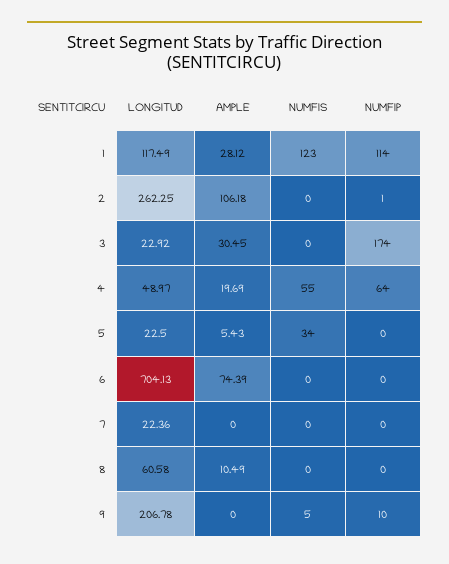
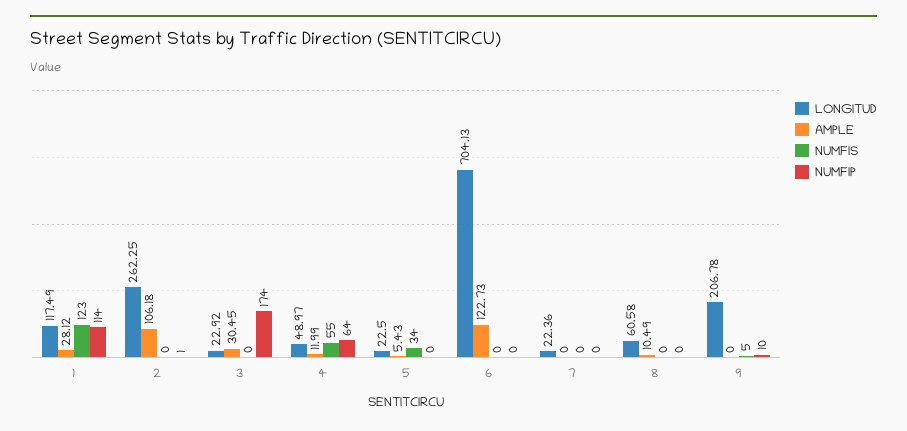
AMPLE, 4: 19.69 -> 11.99
AMPLE, 6: 74.39 -> 122.73

